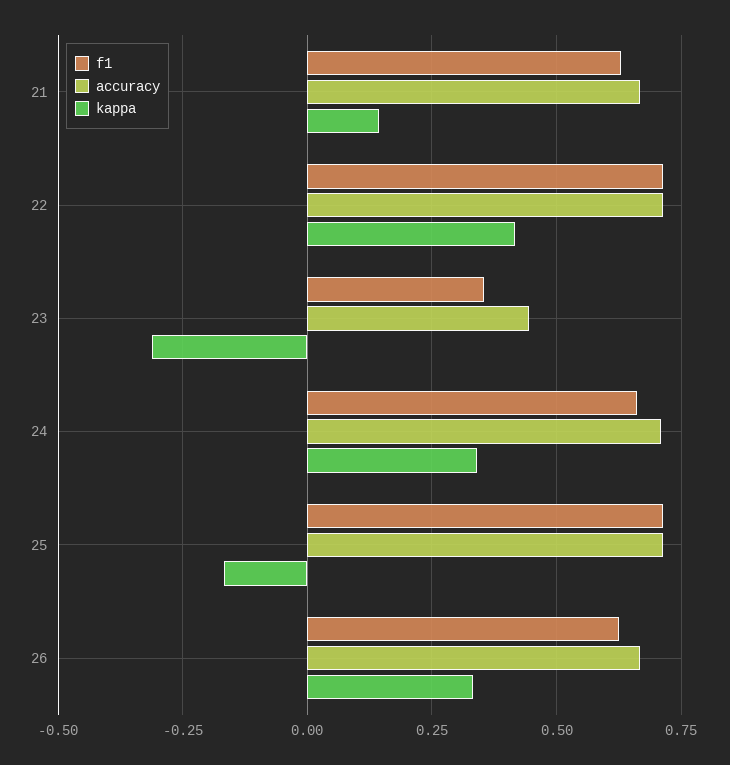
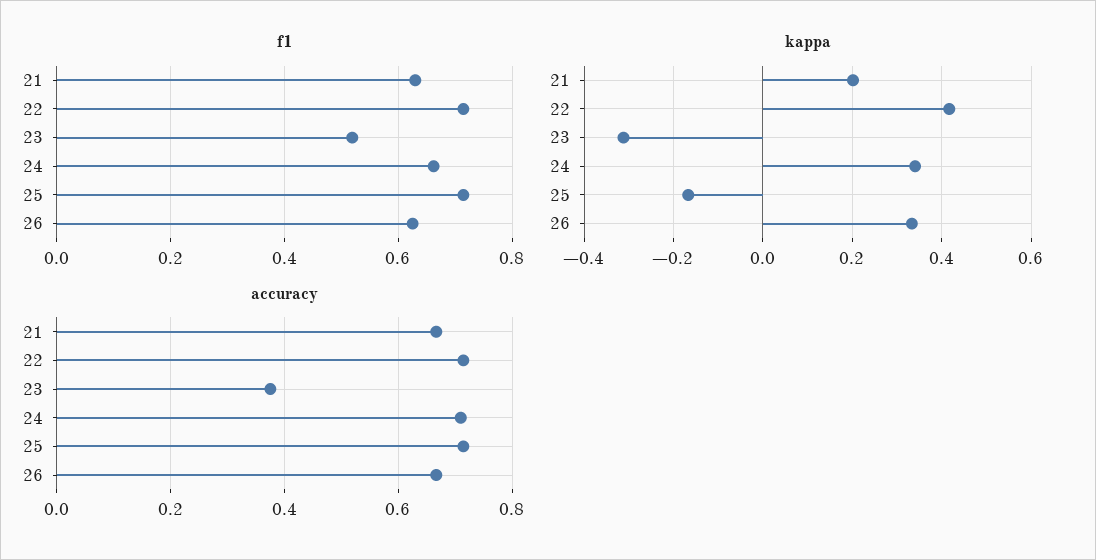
kappa, 21: 0.15 -> 0.2
f1, 23: 0.35 -> 0.52
accuracy, 23: 0.45 -> 0.38

